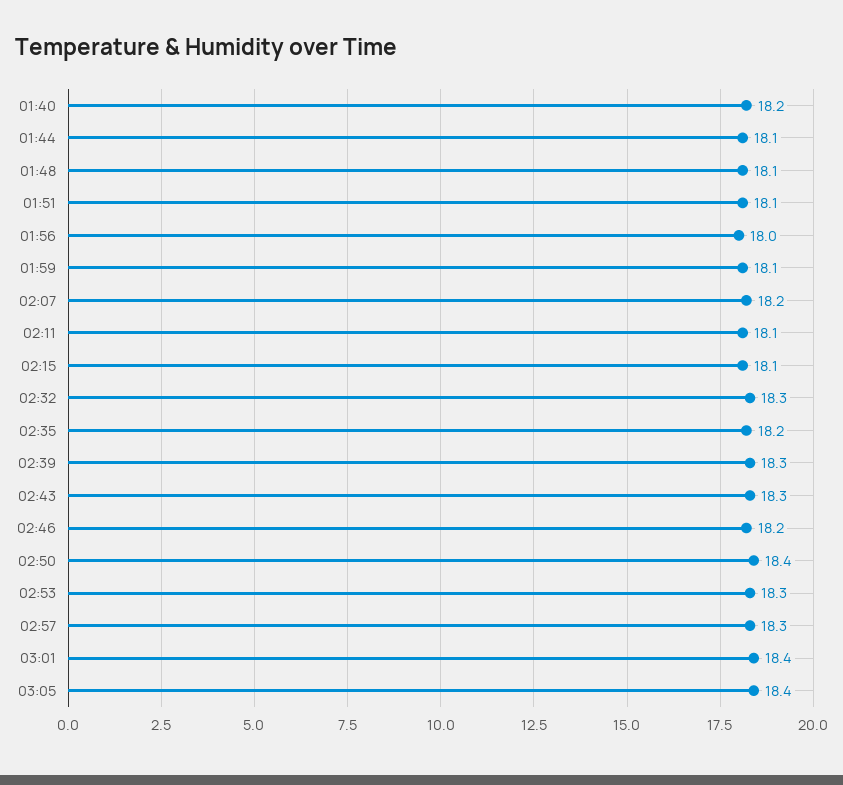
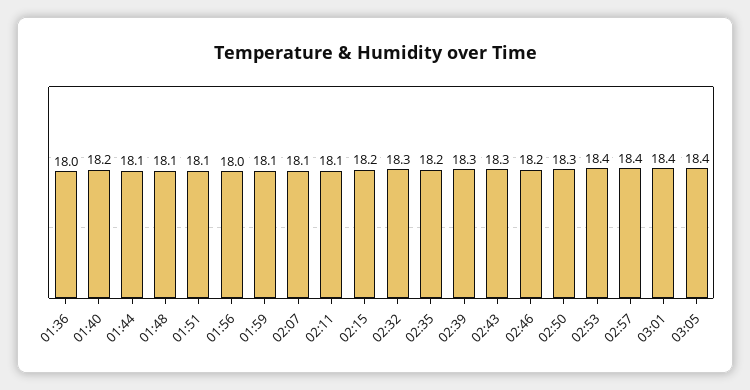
02:07: 18.2 -> 18.1
02:15: 18.1 -> 18.2
02:50: 18.4 -> 18.3
02:53: 18.3 -> 18.4
02:57: 18.3 -> 18.4
01:36: none -> 18

